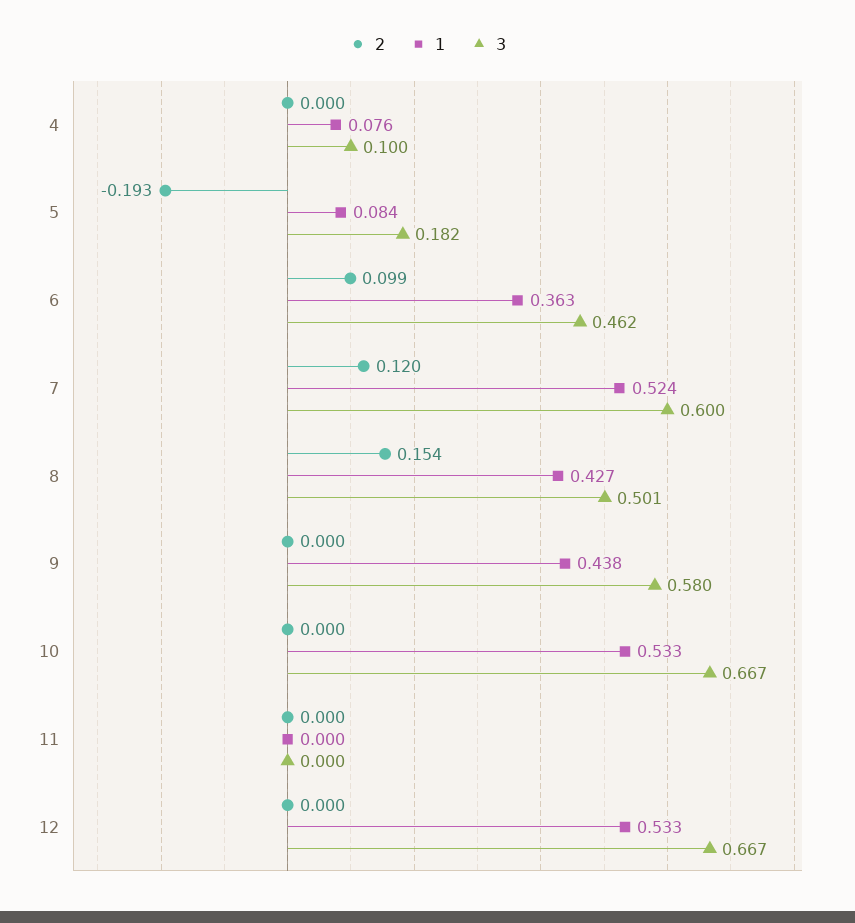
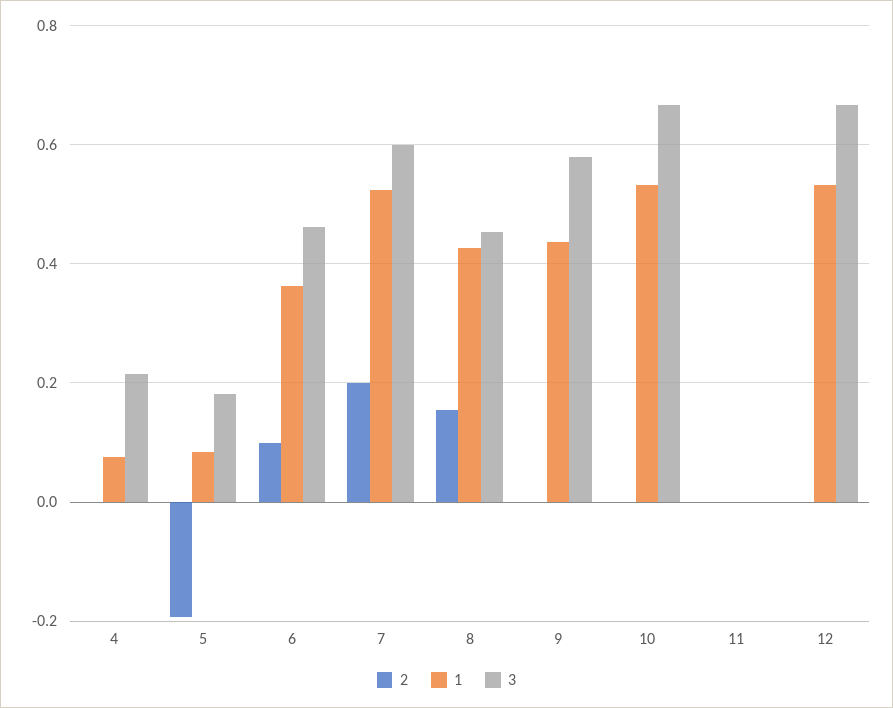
3, 4: 0.1 -> 0.22
2, 7: 0.12 -> 0.2
3, 8: 0.501 -> 0.46

